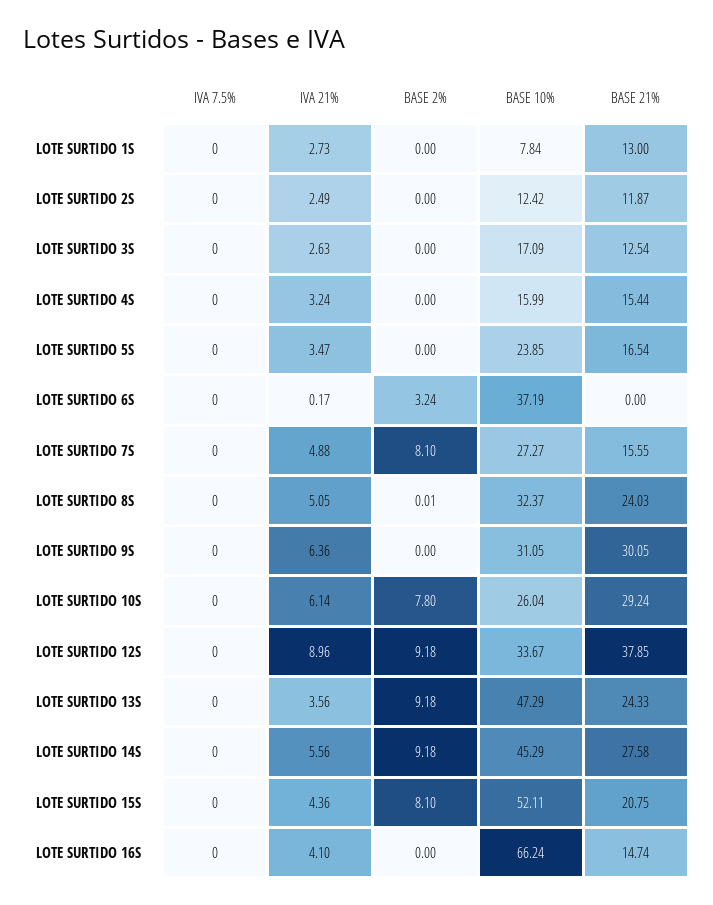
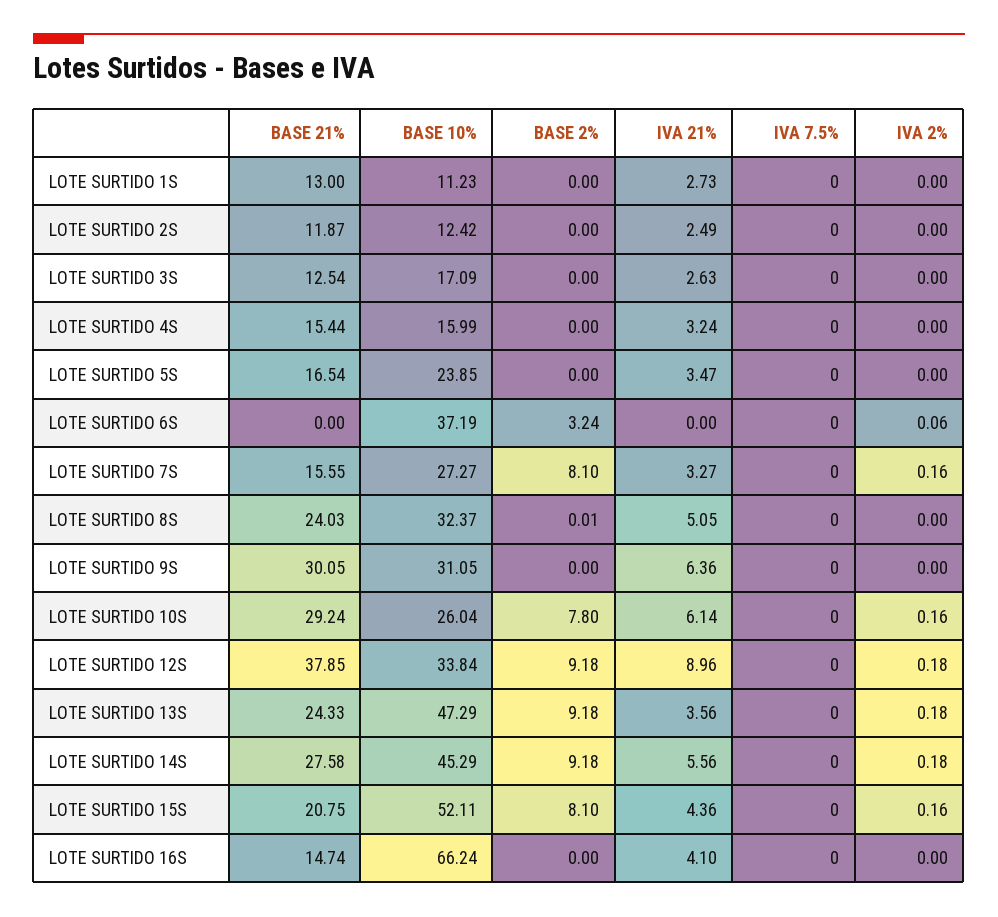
BASE 10%, LOTE SURTIDO 1S: 7.84 -> 11.23
IVA 21%, LOTE SURTIDO 6S: 0.17 -> 0
IVA 21%, LOTE SURTIDO 7S: 4.88 -> 3.27
BASE 10%, LOTE SURTIDO 12S: 33.67 -> 33.84
IVA 2%, LOTE SURTIDO 1S: none -> 0
IVA 2%, LOTE SURTIDO 2S: none -> 0
IVA 2%, LOTE SURTIDO 3S: none -> 0
IVA 2%, LOTE SURTIDO 4S: none -> 0
IVA 2%, LOTE SURTIDO 5S: none -> 0
IVA 2%, LOTE SURTIDO 6S: none -> 0.06
IVA 2%, LOTE SURTIDO 7S: none -> 0.16
IVA 2%, LOTE SURTIDO 8S: none -> 0
IVA 2%, LOTE SURTIDO 9S: none -> 0
IVA 2%, LOTE SURTIDO 10S: none -> 0.16
IVA 2%, LOTE SURTIDO 12S: none -> 0.18
IVA 2%, LOTE SURTIDO 13S: none -> 0.18
IVA 2%, LOTE SURTIDO 14S: none -> 0.18
IVA 2%, LOTE SURTIDO 15S: none -> 0.16
IVA 2%, LOTE SURTIDO 16S: none -> 0

